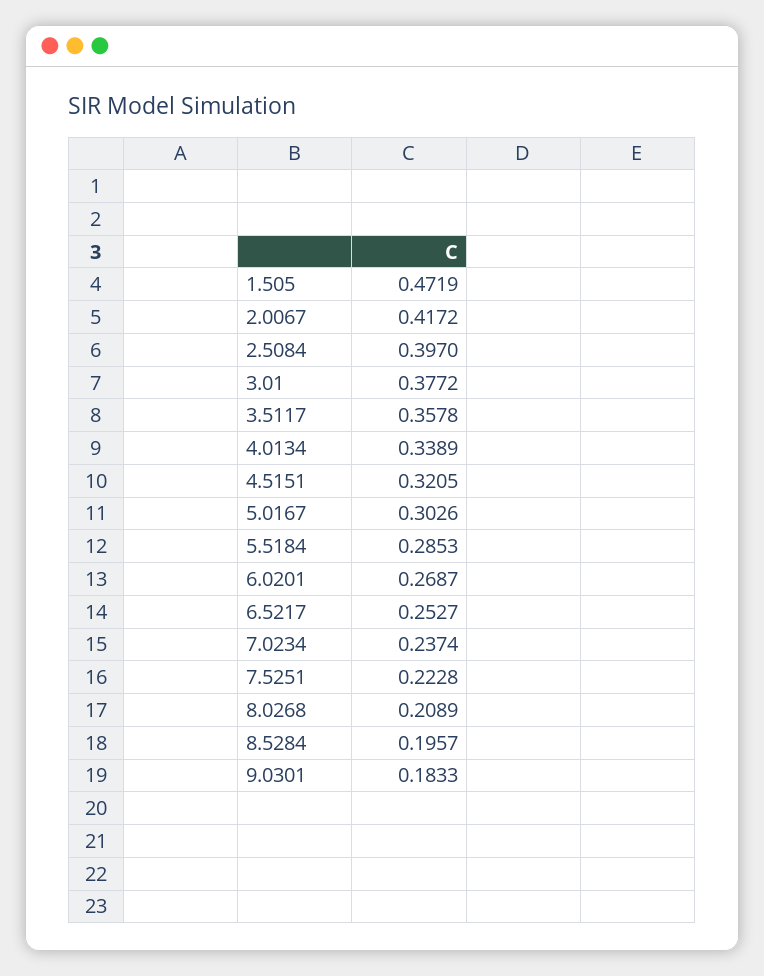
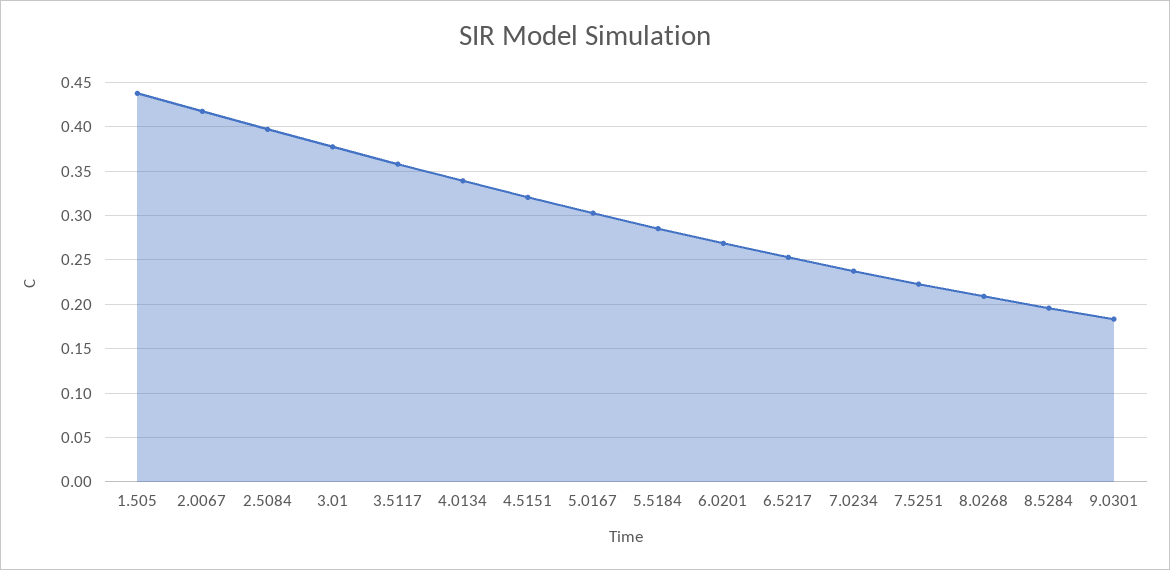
1.505: 0.4719 -> 0.44

